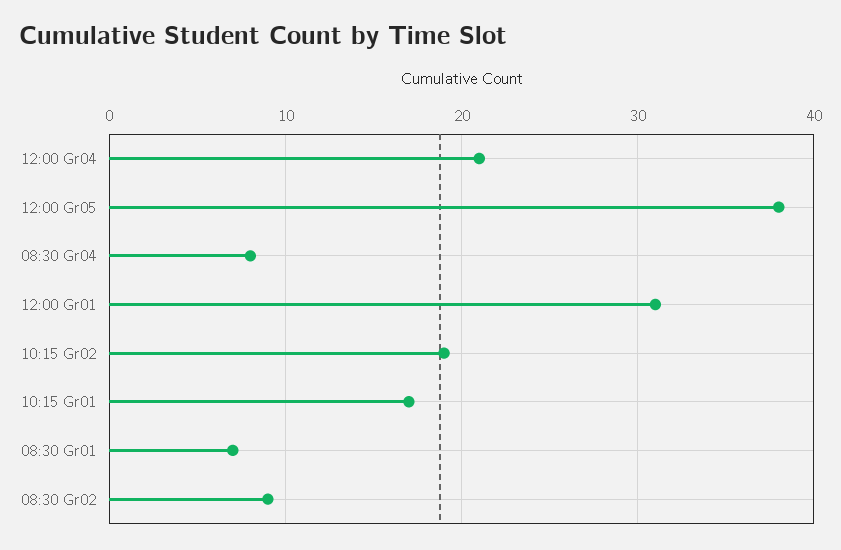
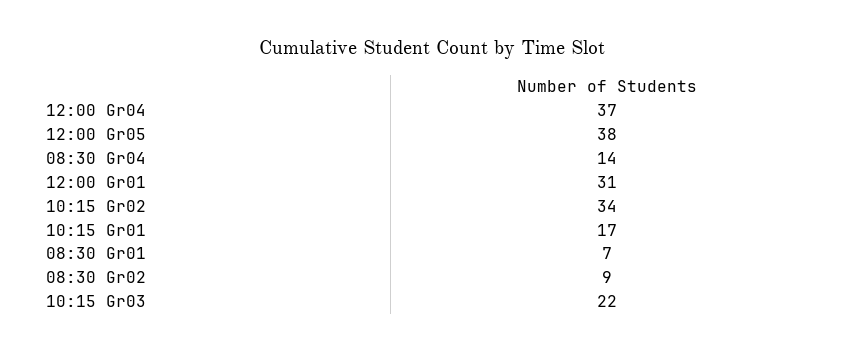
12:00 Gr04: 21 -> 37
08:30 Gr04: 8 -> 14
10:15 Gr02: 19 -> 34
10:15 Gr03: none -> 22

